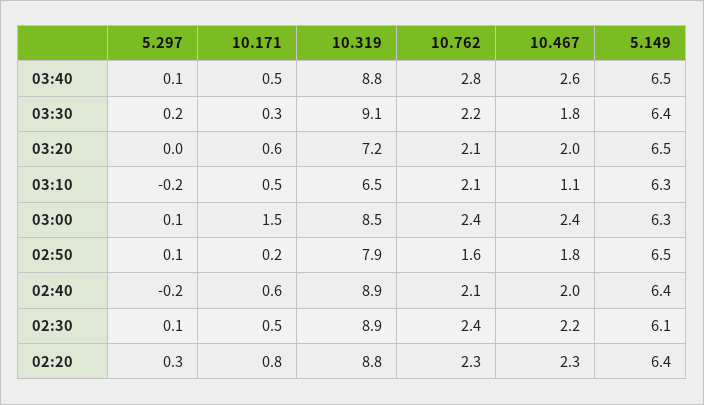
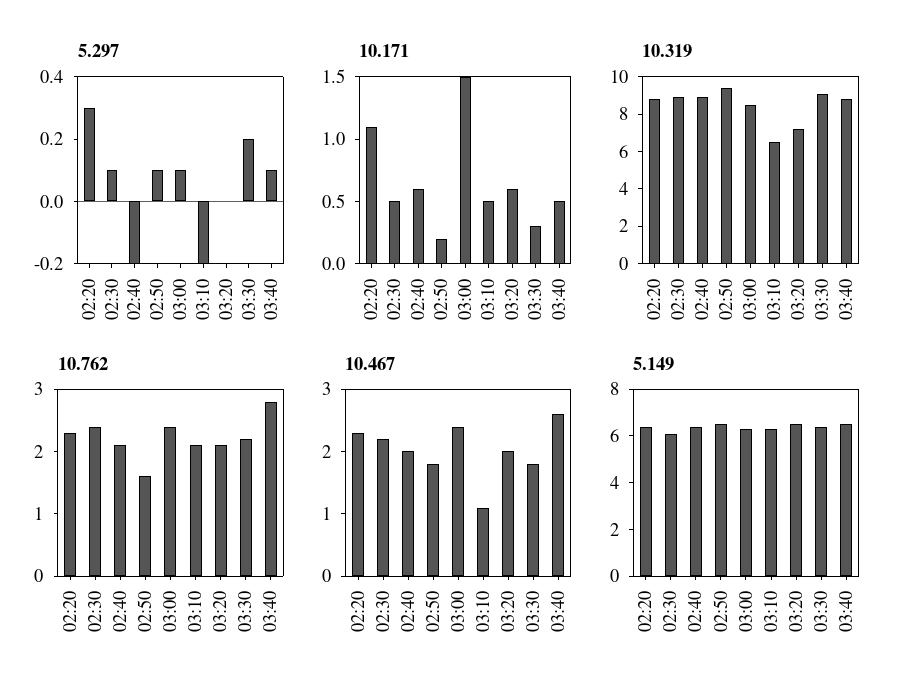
10.319, 02:50: 7.9 -> 9.5
10.171, 02:20: 0.8 -> 1.1

